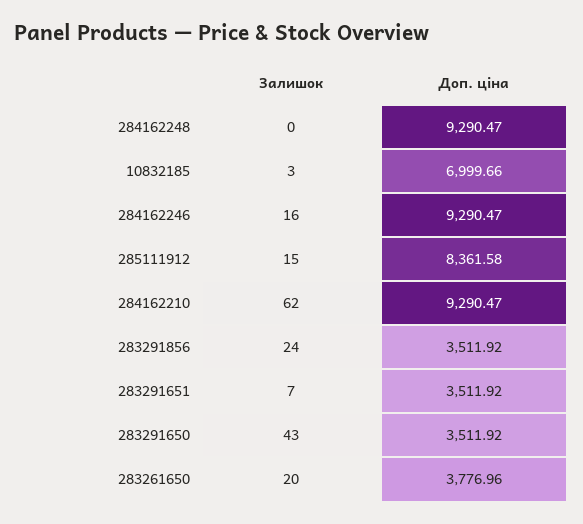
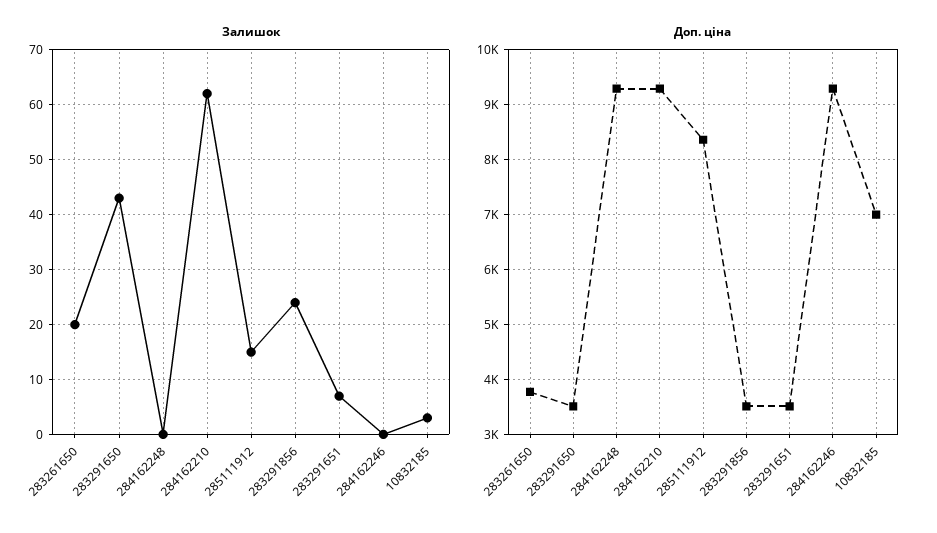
Залишок, 284162246: 16 -> 0

